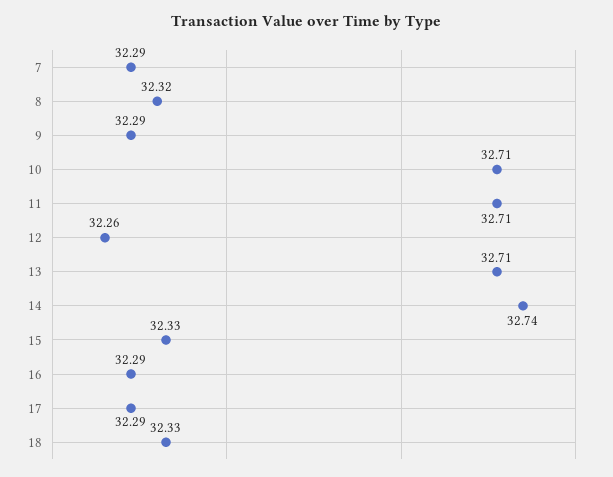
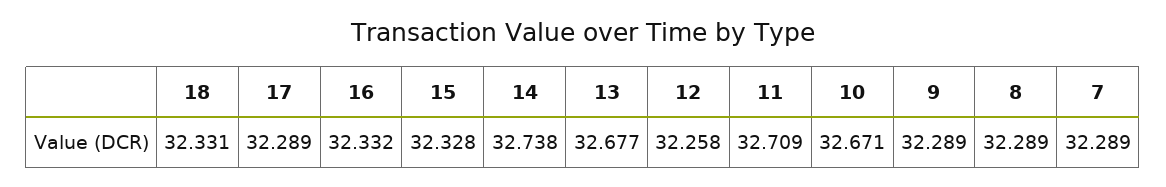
8: 32.32 -> 32.289
10: 32.71 -> 32.671
13: 32.71 -> 32.677
16: 32.29 -> 32.332

